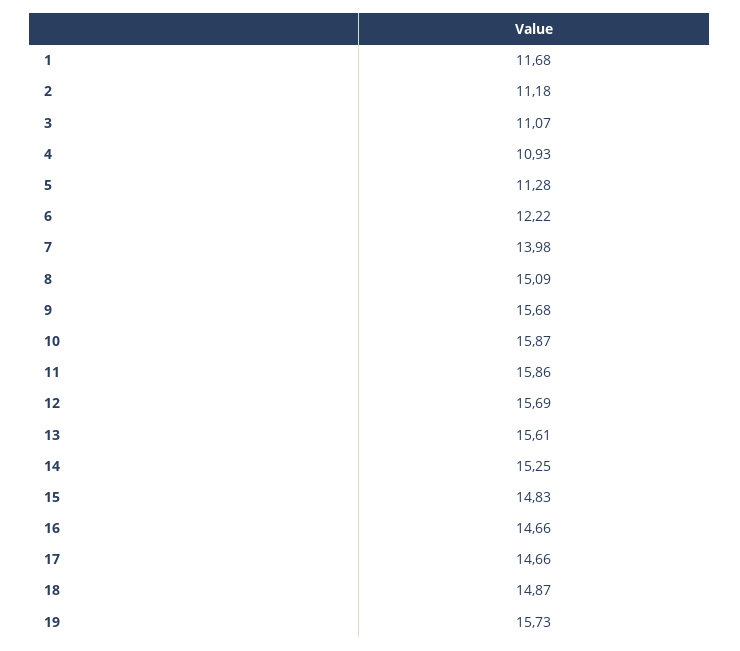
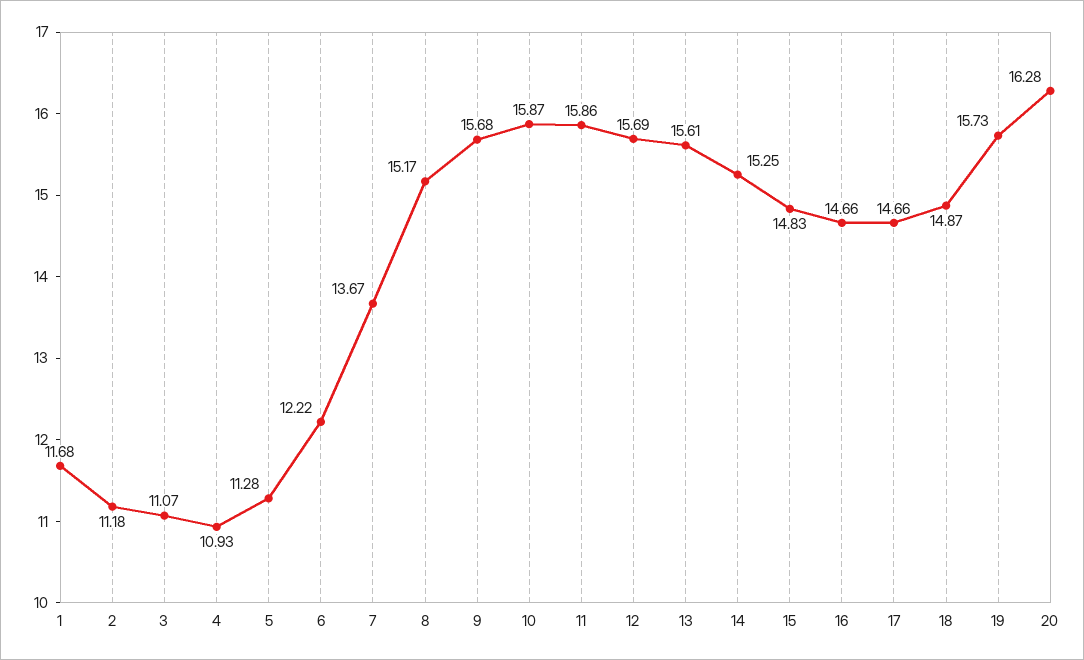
7: 13.98 -> 13.67
8: 15.09 -> 15.17
20: none -> 16.28

